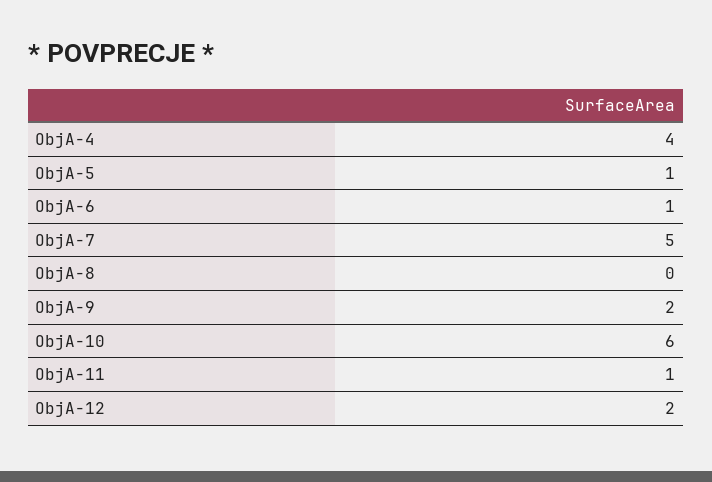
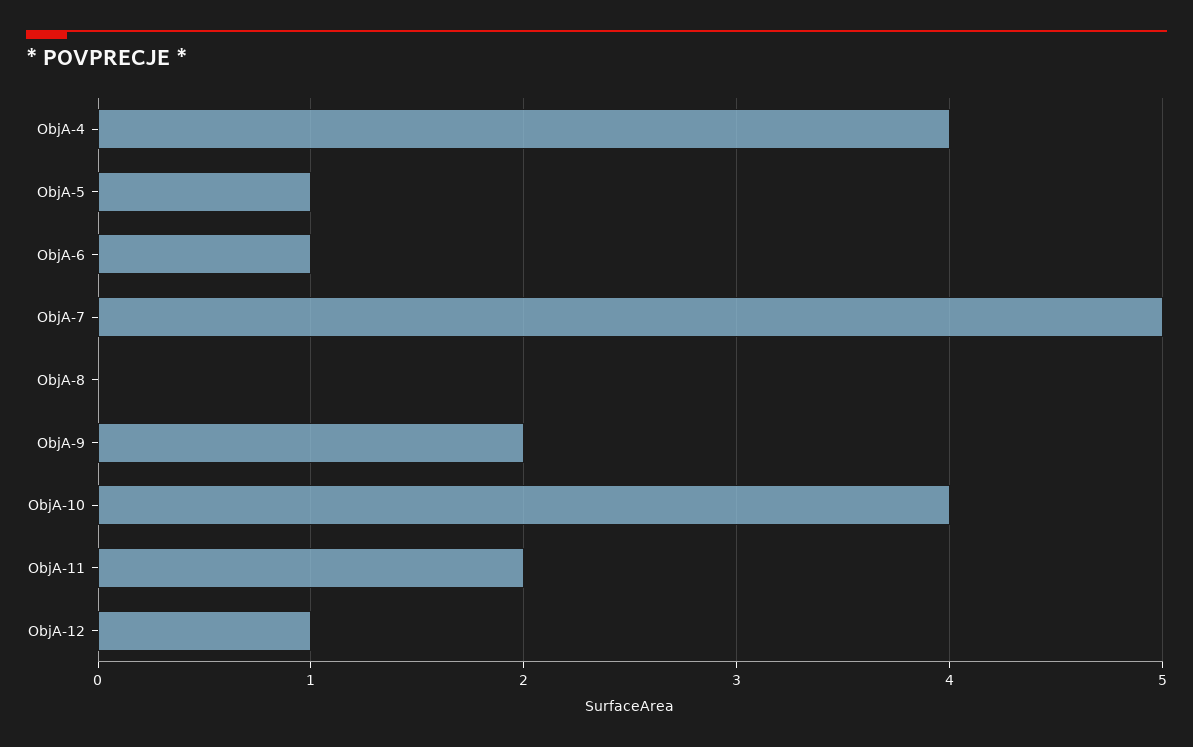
ObjA-10: 6 -> 4
ObjA-11: 1 -> 2
ObjA-12: 2 -> 1

